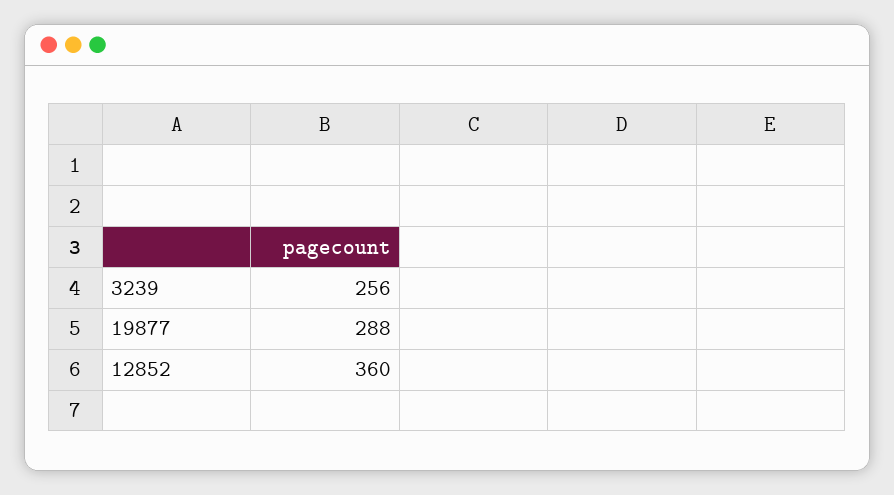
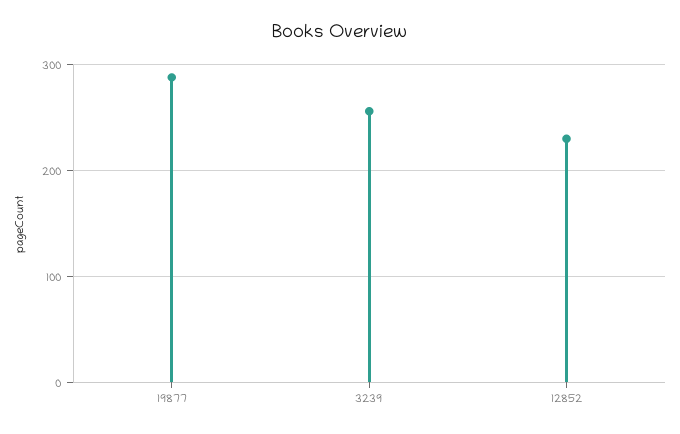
12852: 360 -> 230

